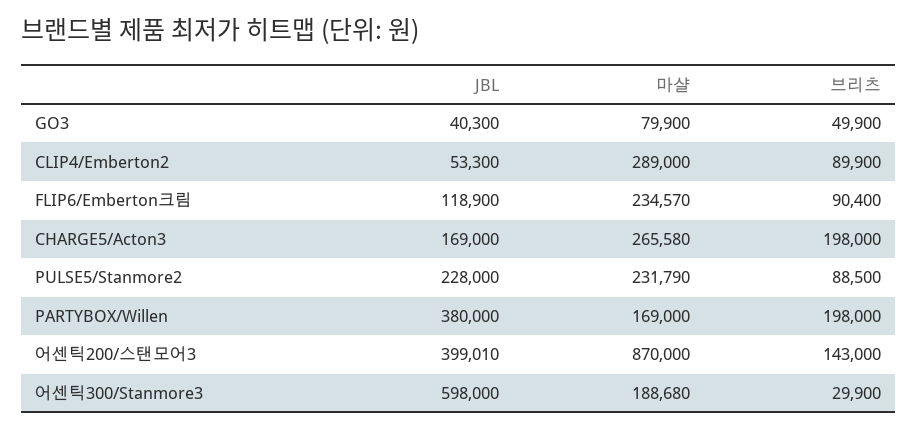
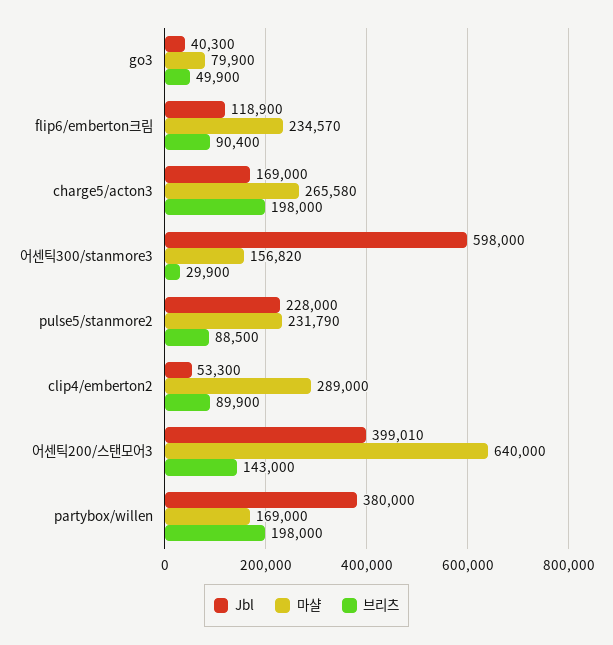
마샬, 어센틱200/스탠모어3: 870000 -> 640000
마샬, 어센틱300/Stanmore3: 188680 -> 156820

